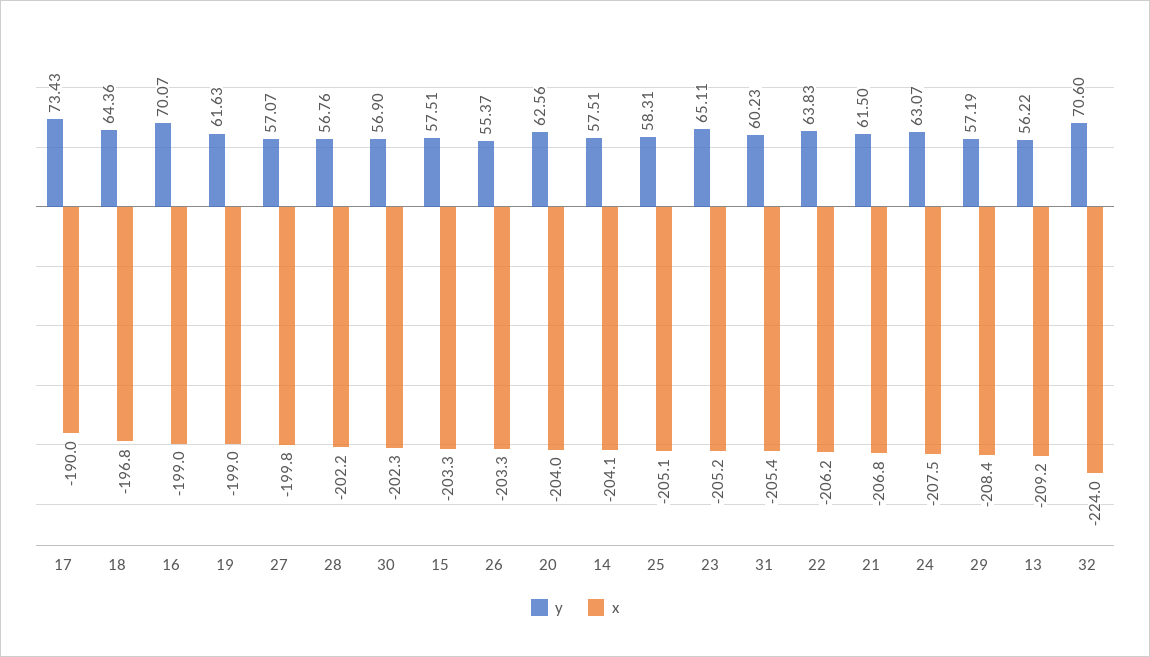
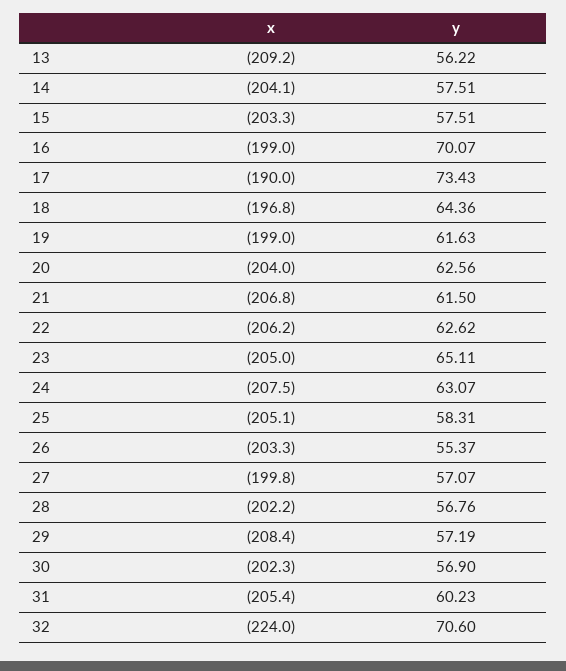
x, 23: -205.2 -> -205
y, 22: 63.83 -> 62.62

